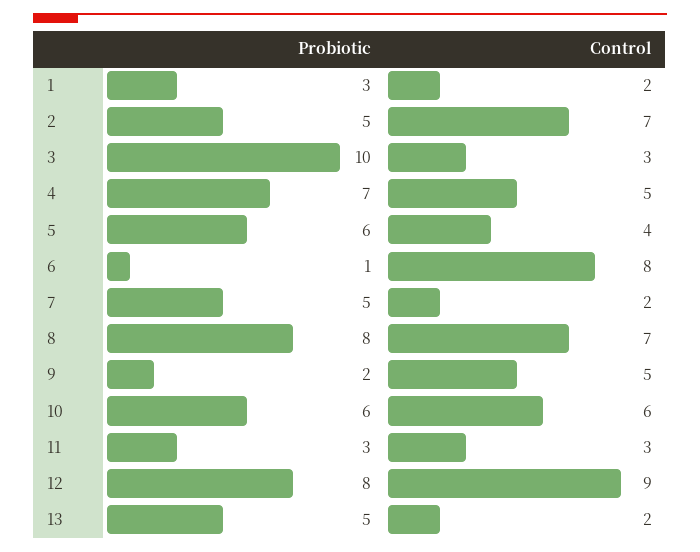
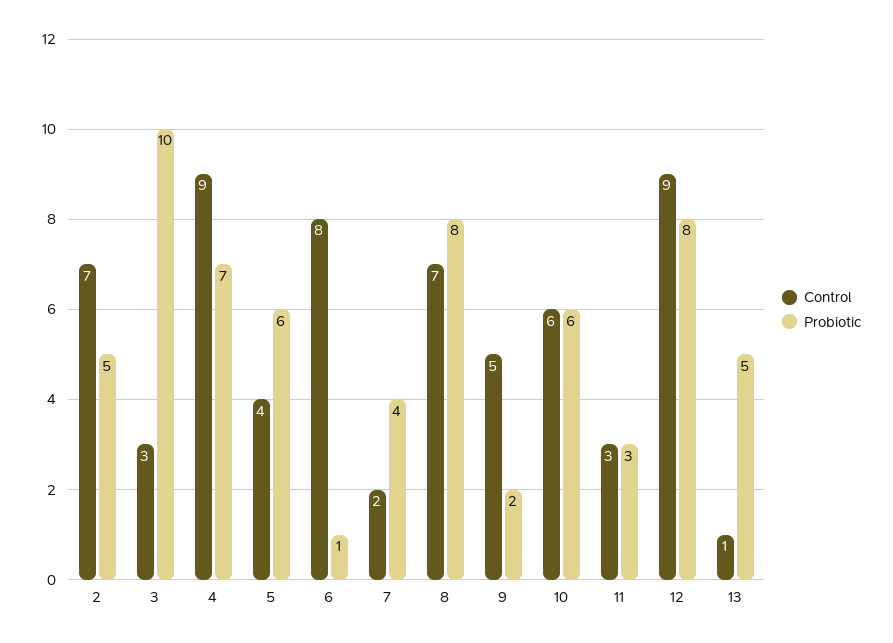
Probiotic, 1: 3 -> none
Control, 1: 2 -> none
Control, 4: 5 -> 9
Probiotic, 7: 5 -> 4
Control, 13: 2 -> 1

